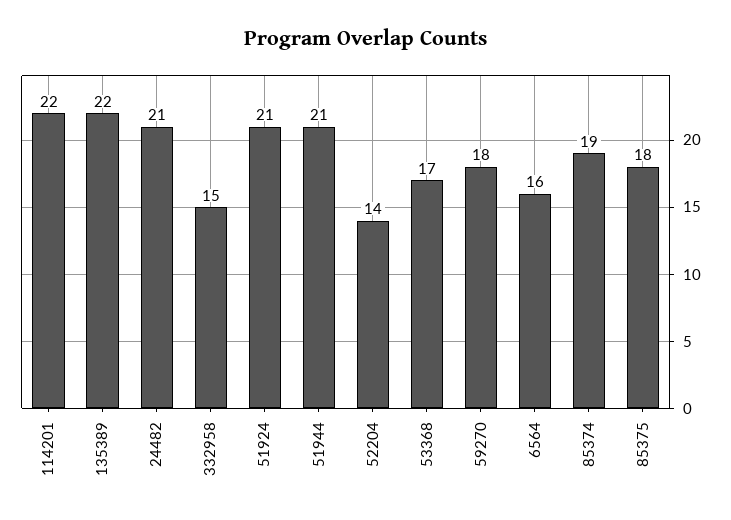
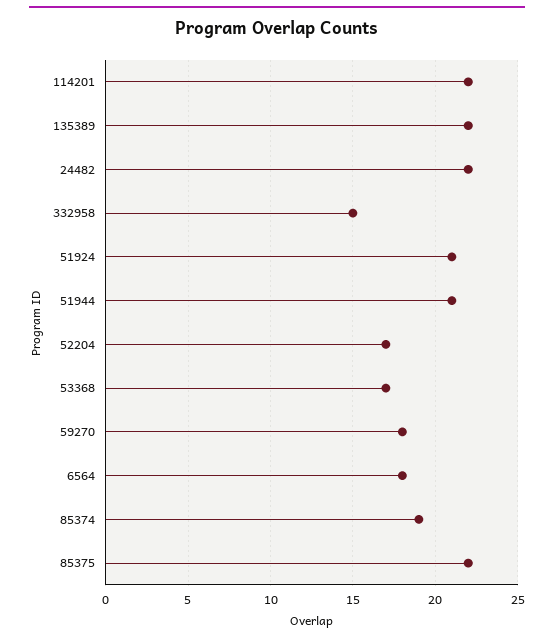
24482: 21 -> 22
52204: 14 -> 17
6564: 16 -> 18
85375: 18 -> 22

